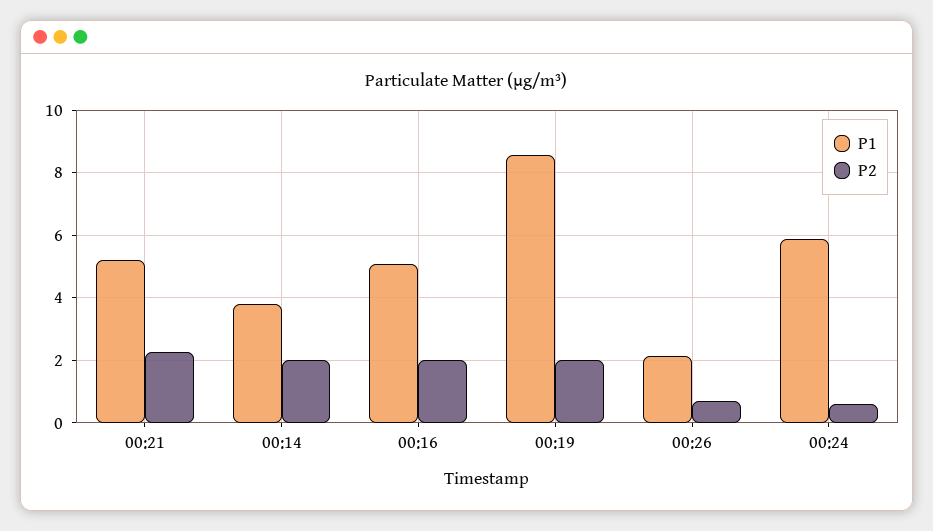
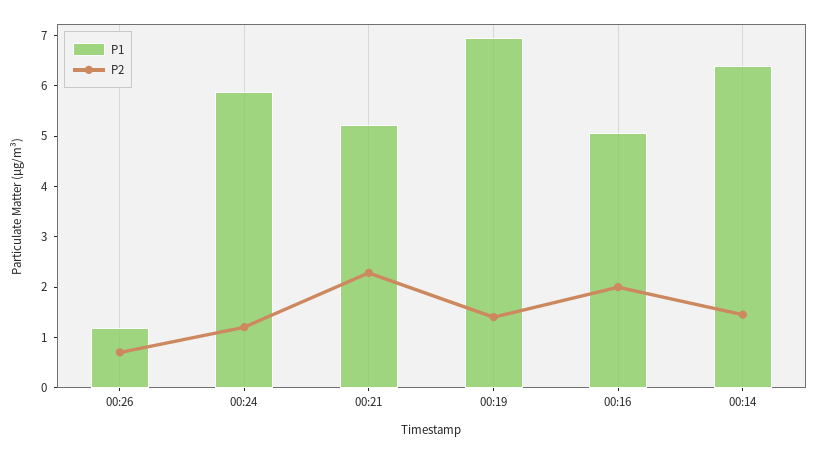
P1, 00:14: 3.8 -> 6.4
P2, 00:14: 2 -> 1.4
P1, 00:19: 8.6 -> 7
P2, 00:19: 2 -> 1.4
P1, 00:26: 2.2 -> 1.2
P2, 00:24: 0.6 -> 1.2

